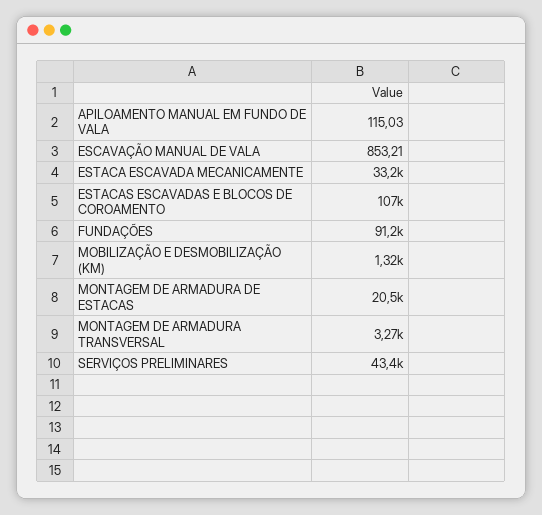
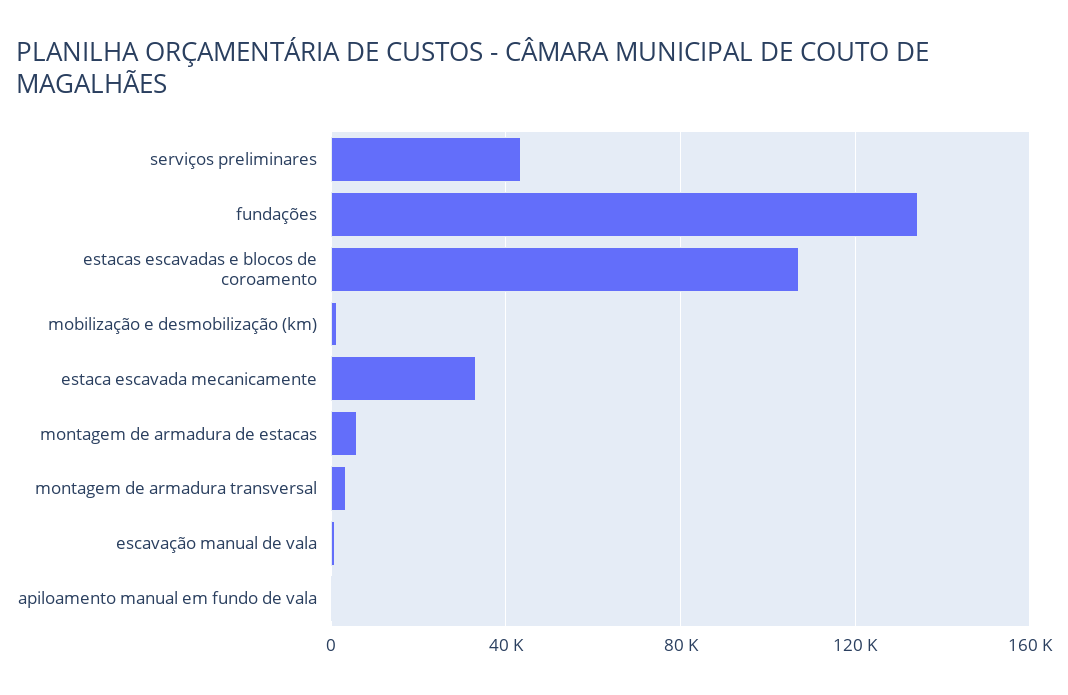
FUNDAÇÕES: 91200 -> 135000
MONTAGEM DE ARMADURA DE ESTACAS: 20500 -> 5000

